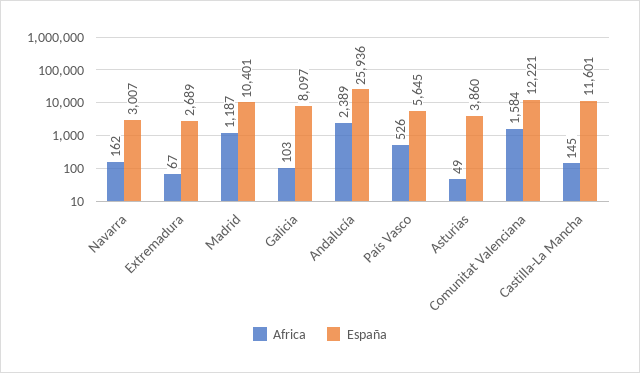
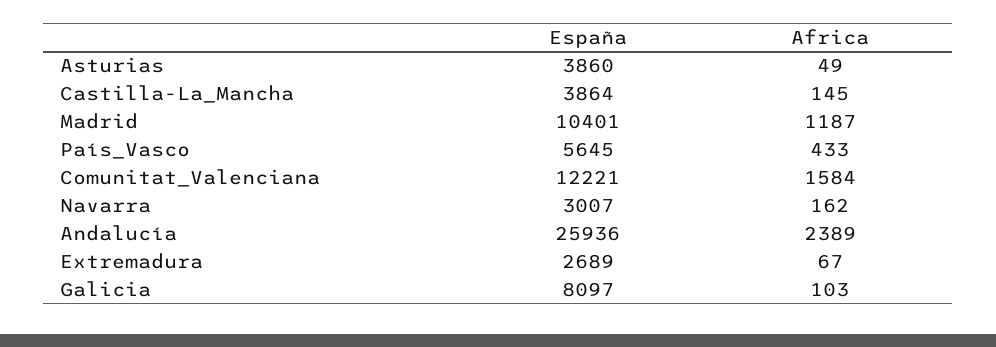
Africa, País Vasco: 526 -> 433
España, Castilla-La Mancha: 11601 -> 3864

